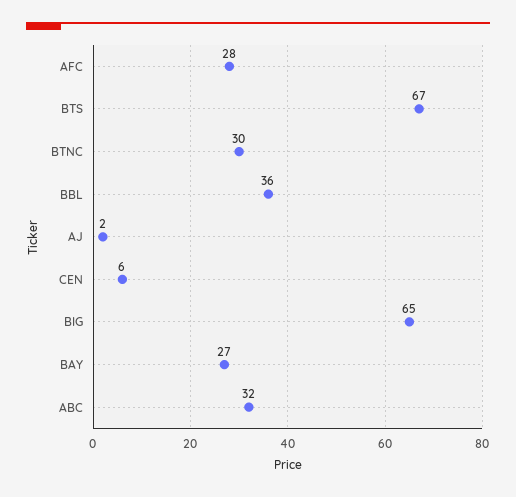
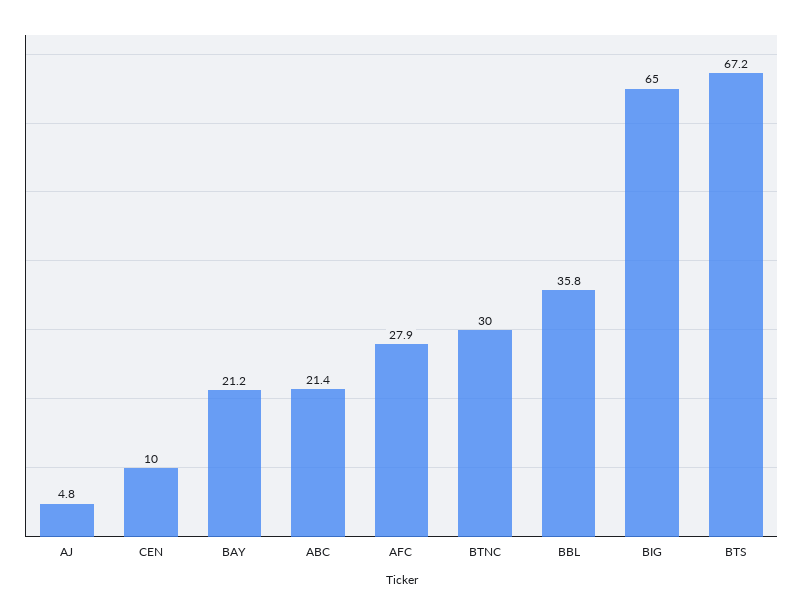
AJ: 2 -> 4.8
CEN: 6 -> 10
BAY: 27 -> 21.2
ABC: 32 -> 21.4

